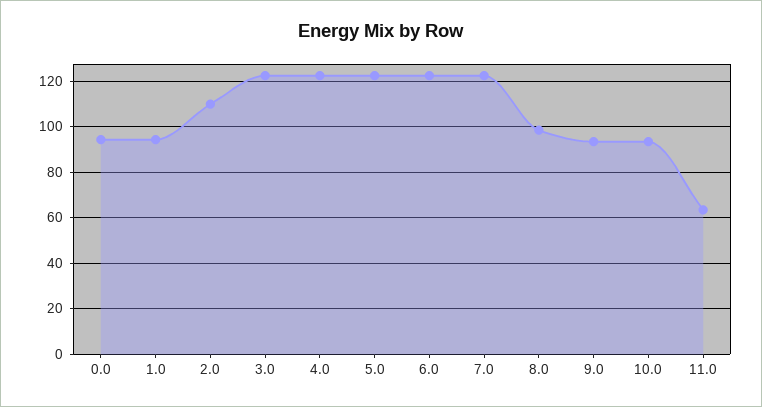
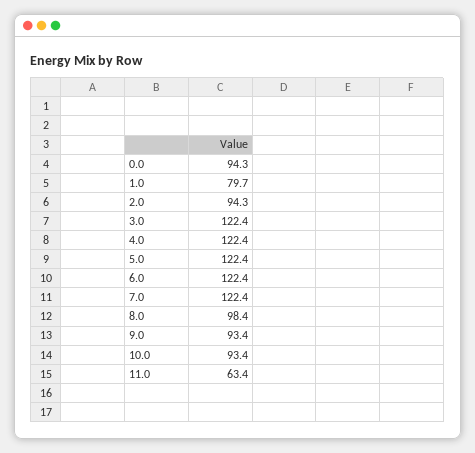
1.0: 95 -> 79.7
2.0: 110 -> 94.3

